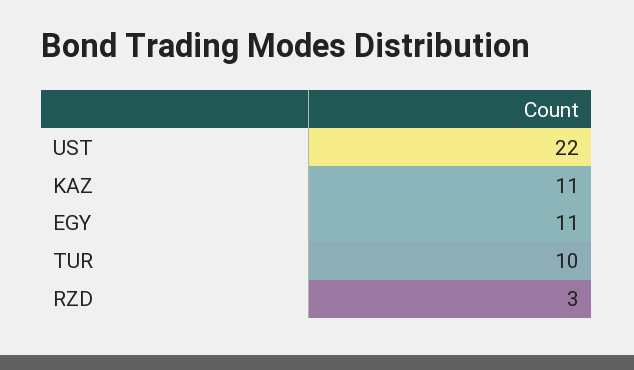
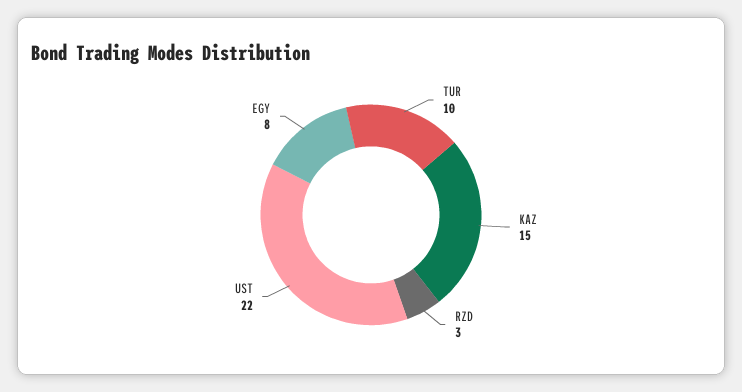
KAZ: 11 -> 15
EGY: 11 -> 8

